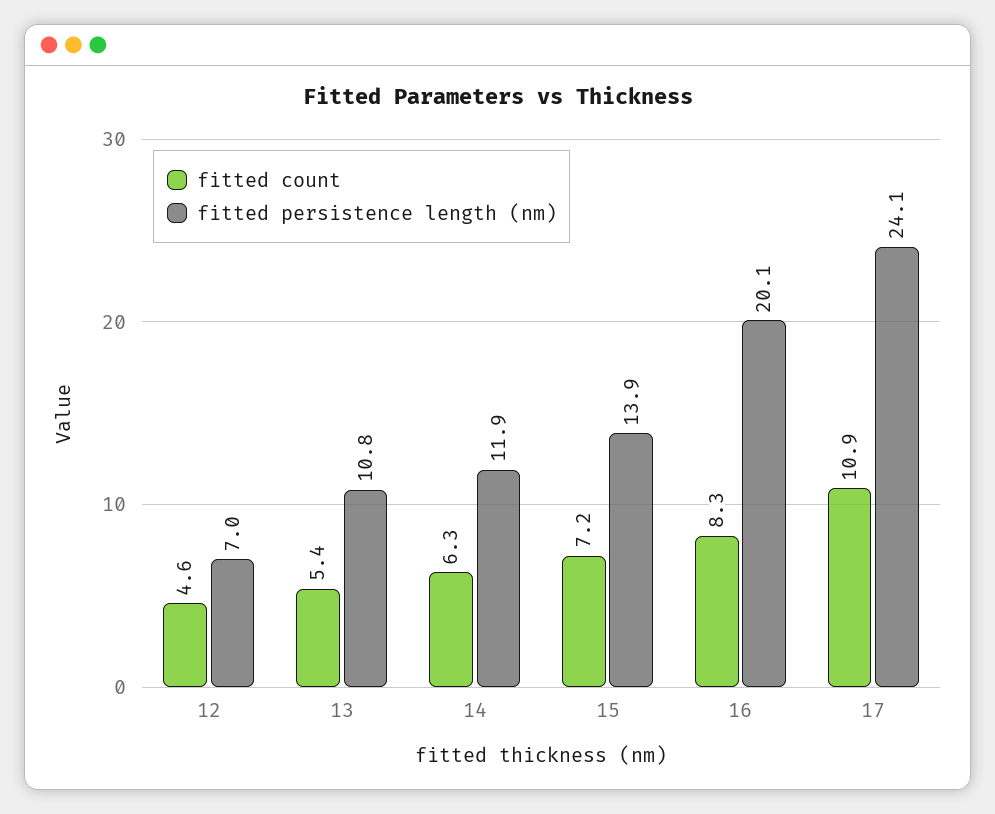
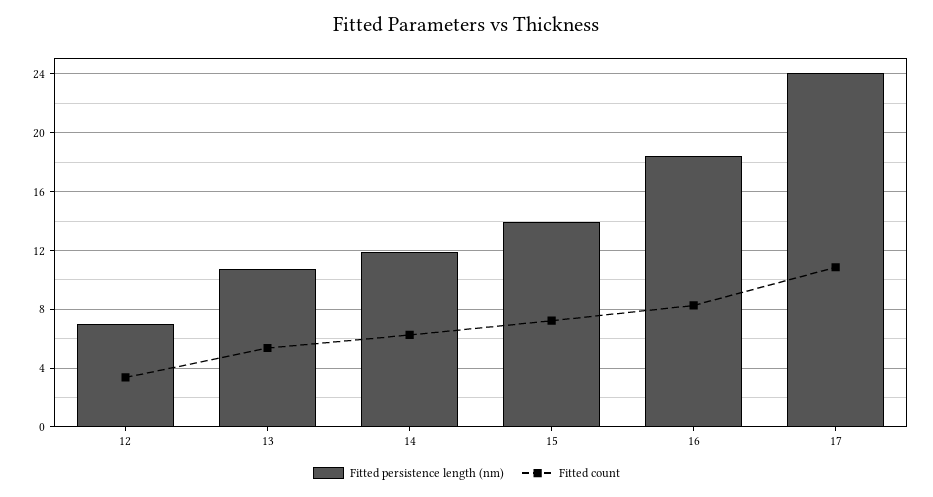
fitted count, 12: 4.6 -> 3.5
fitted persistence length (nm), 16: 20.1 -> 18.5

